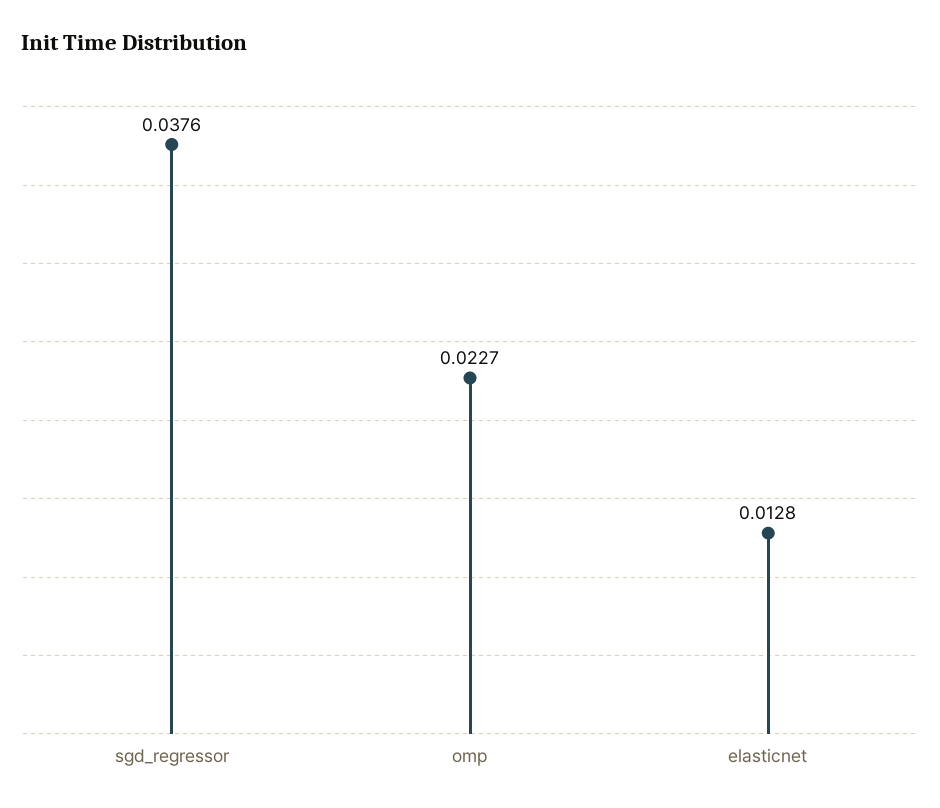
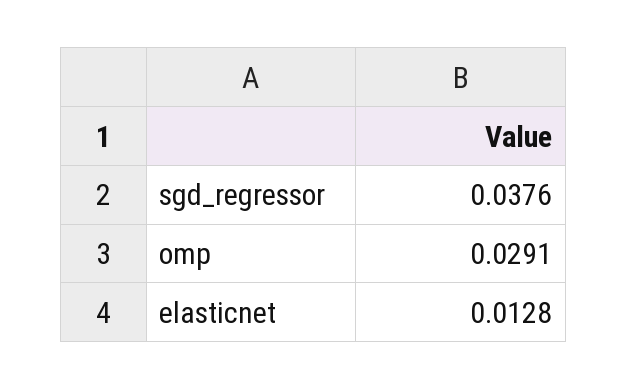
omp: 0.0227 -> 0.0291

